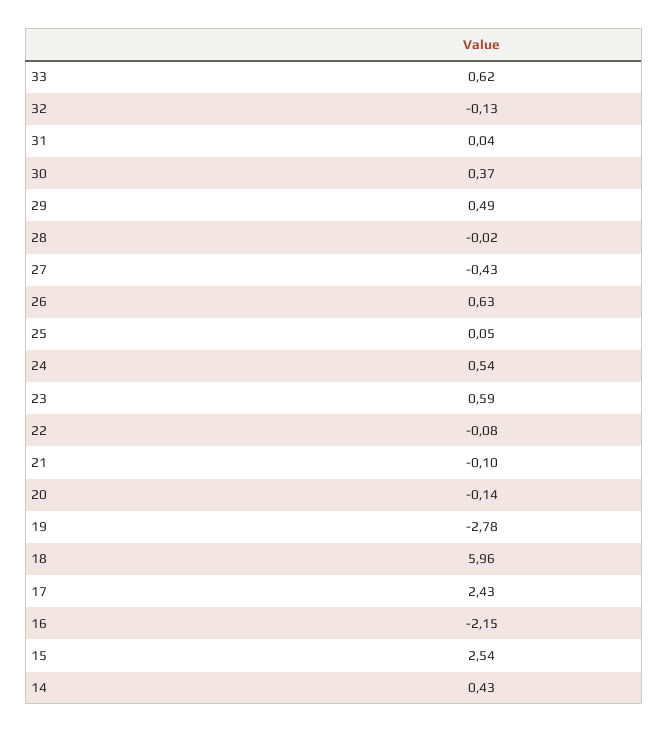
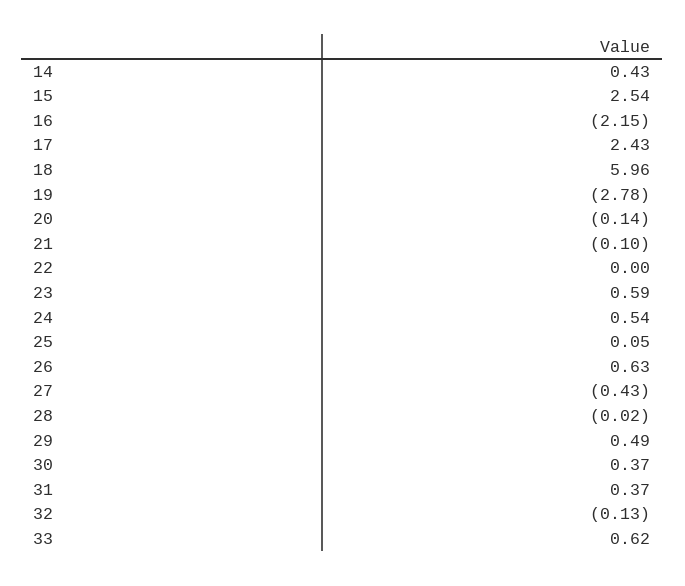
31: 0.04 -> 0.37
22: -0.08 -> 0

